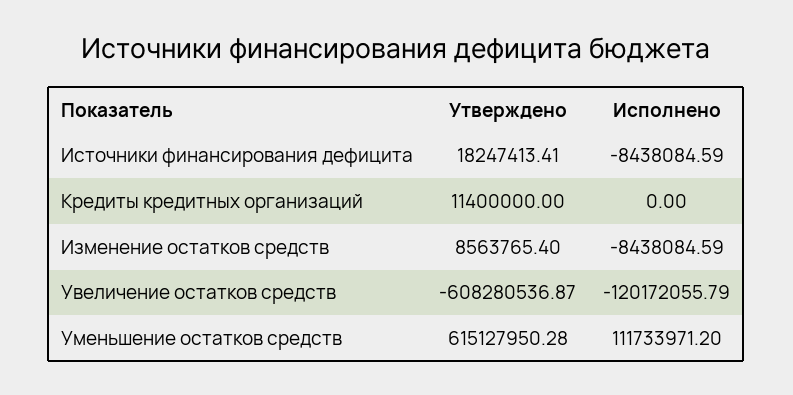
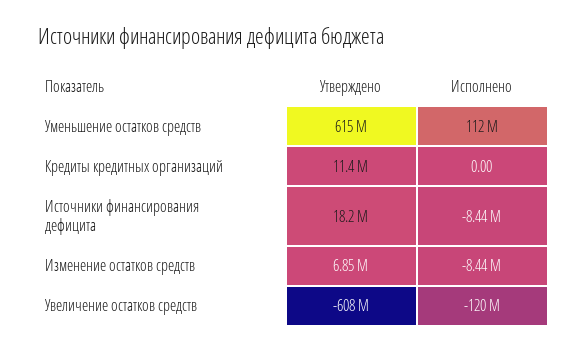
Утверждено, Изменение остатков средств: 8563765.4 -> 6850000

